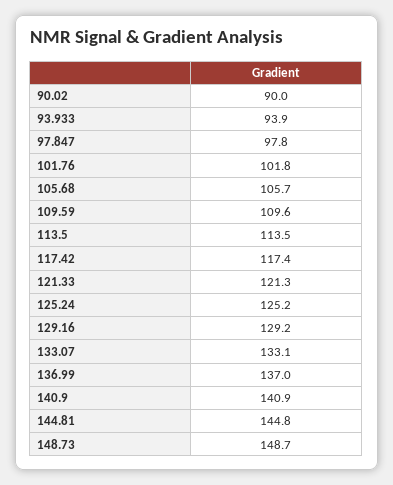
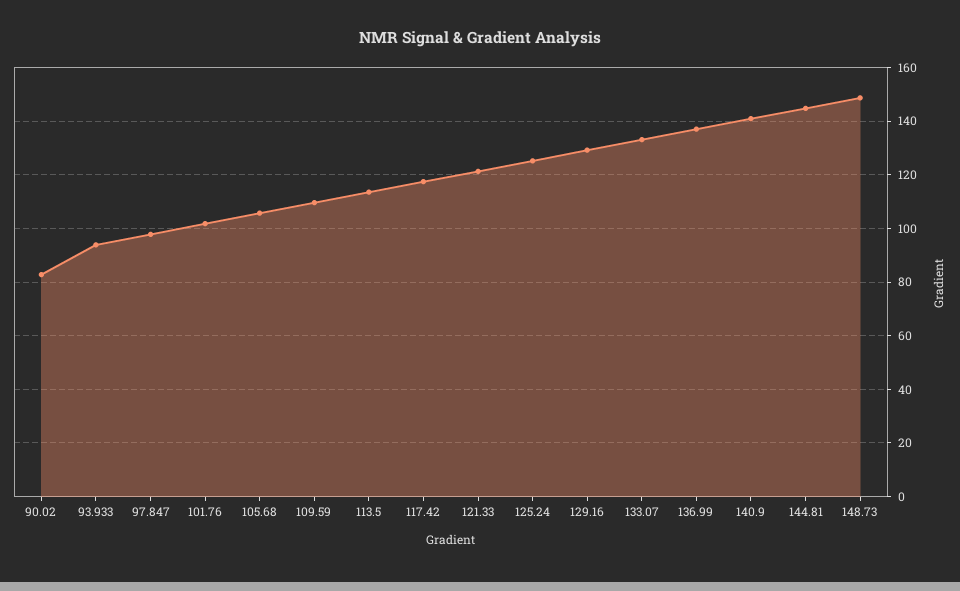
90.02: 90 -> 82.5

